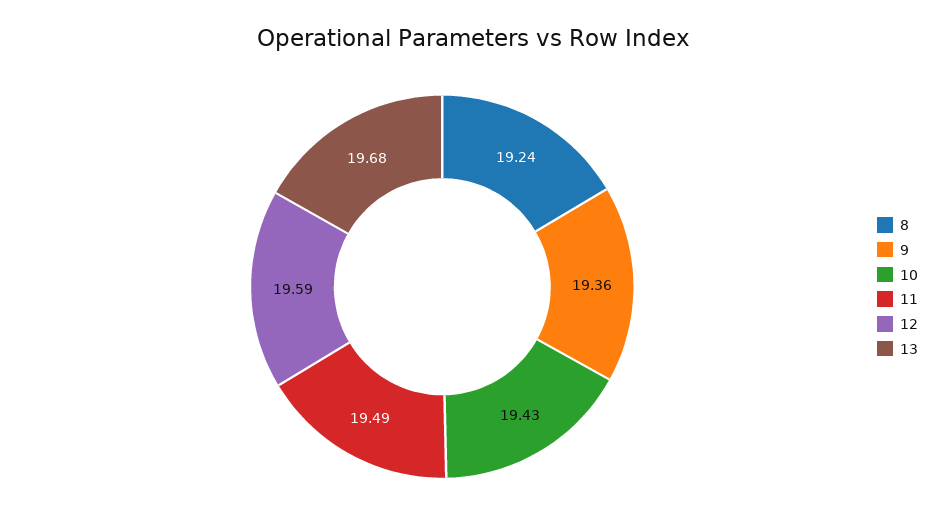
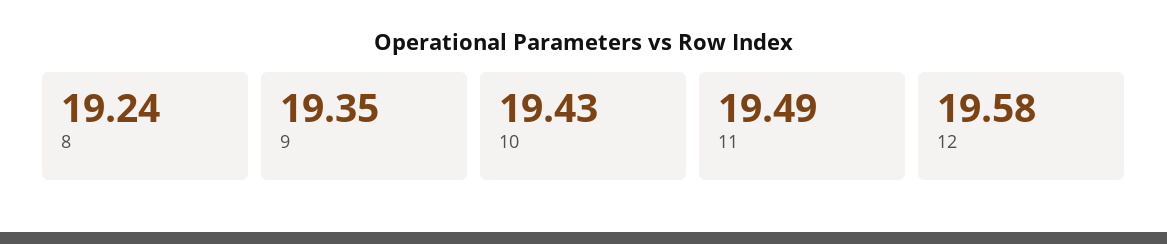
9: 19.36 -> 19.35
12: 19.59 -> 19.58
13: 19.68 -> none

